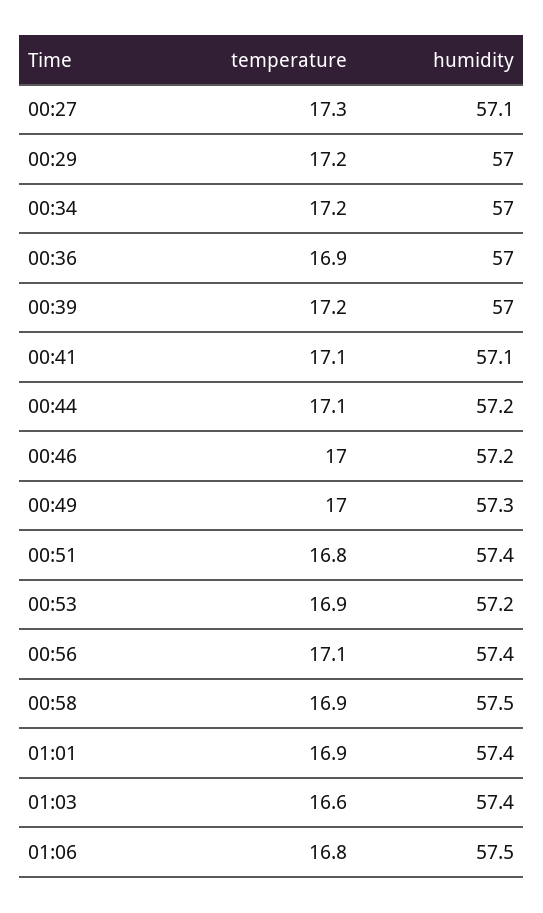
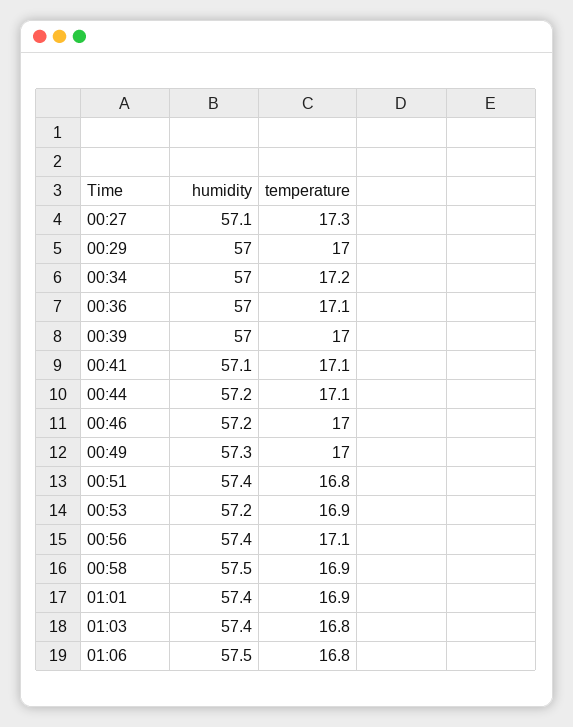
temperature, 00:29: 17.2 -> 17
temperature, 00:36: 16.9 -> 17.1
temperature, 00:39: 17.2 -> 17
temperature, 01:03: 16.6 -> 16.8

